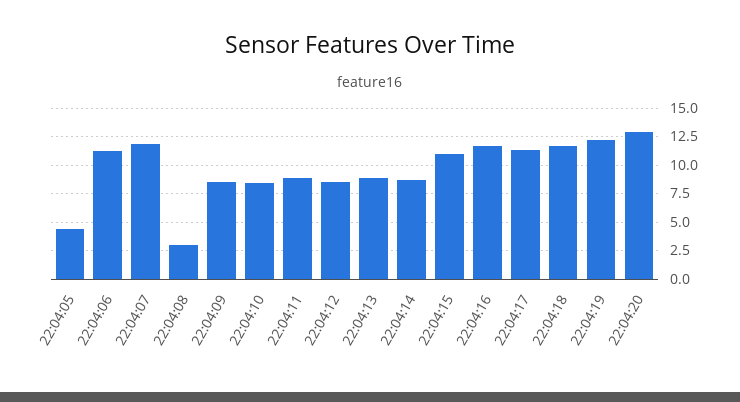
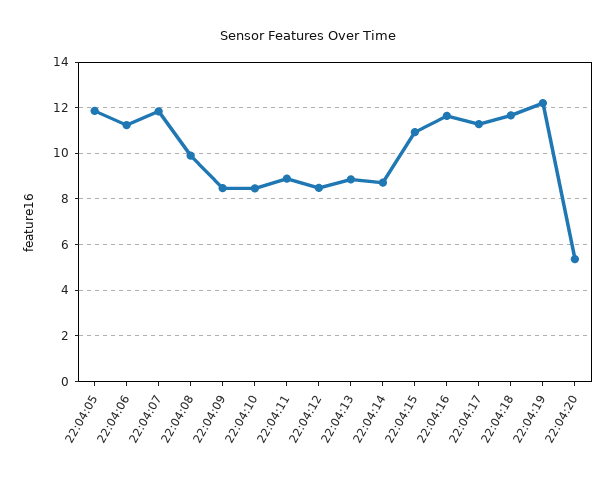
22:04:05: 5 -> 12
22:04:08: 2.5 -> 10
22:04:20: 12.5 -> 5.5

